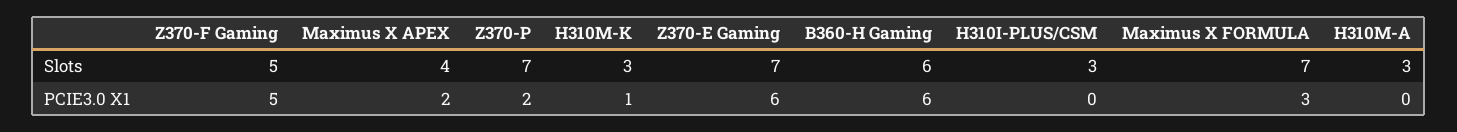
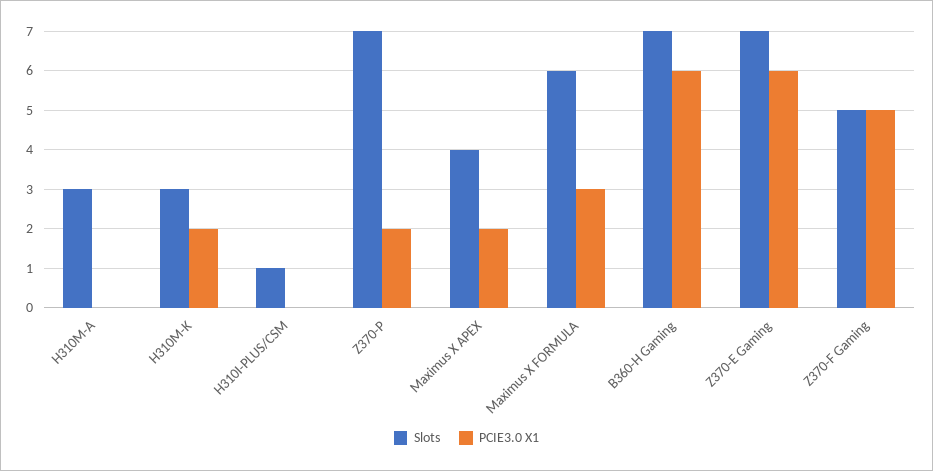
Slots, B360-H Gaming: 6 -> 7
Slots, H310I-PLUS/CSM: 3 -> 1
Slots, Maximus X FORMULA: 7 -> 6
PCIE3.0 X1, H310M-K: 1 -> 2

